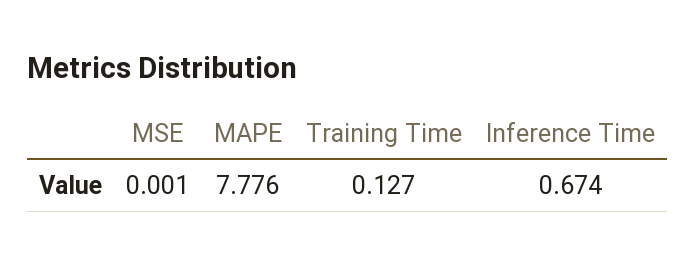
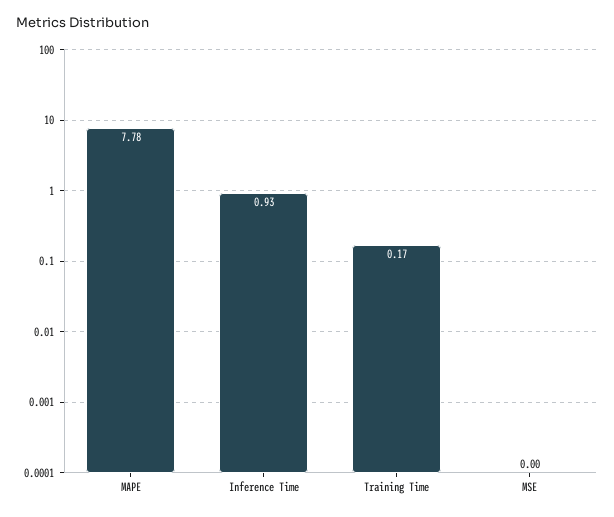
Training Time: 0.127 -> 0.17
Inference Time: 0.674 -> 0.93

